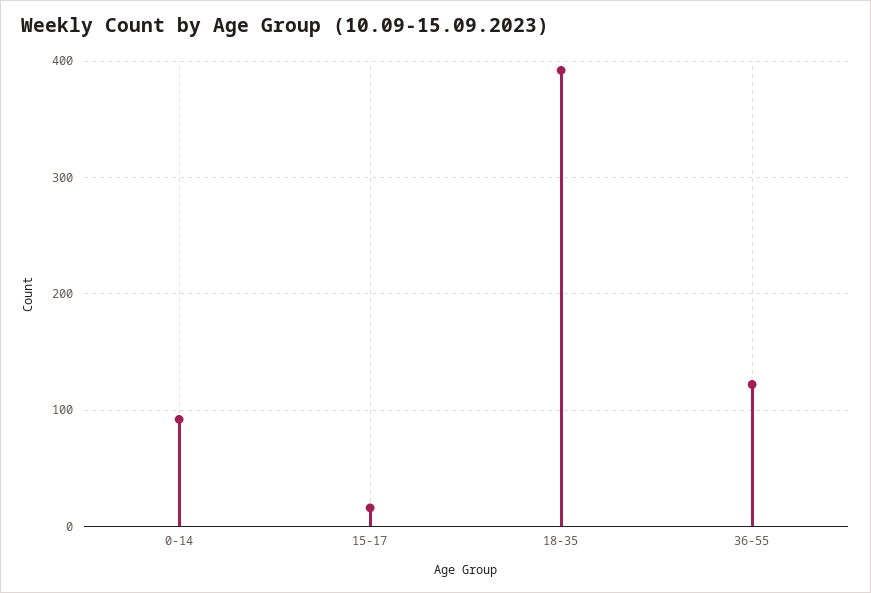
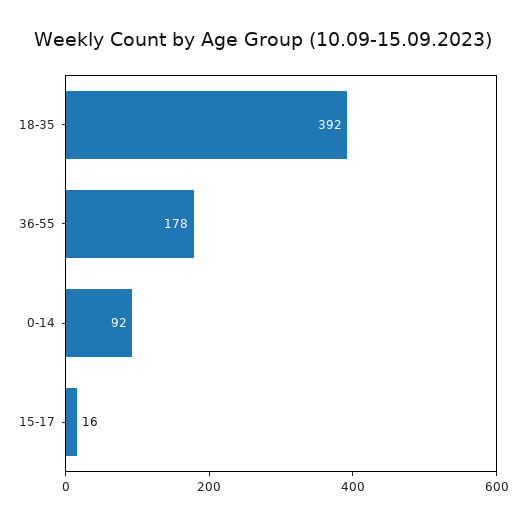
36-55: 120 -> 178

